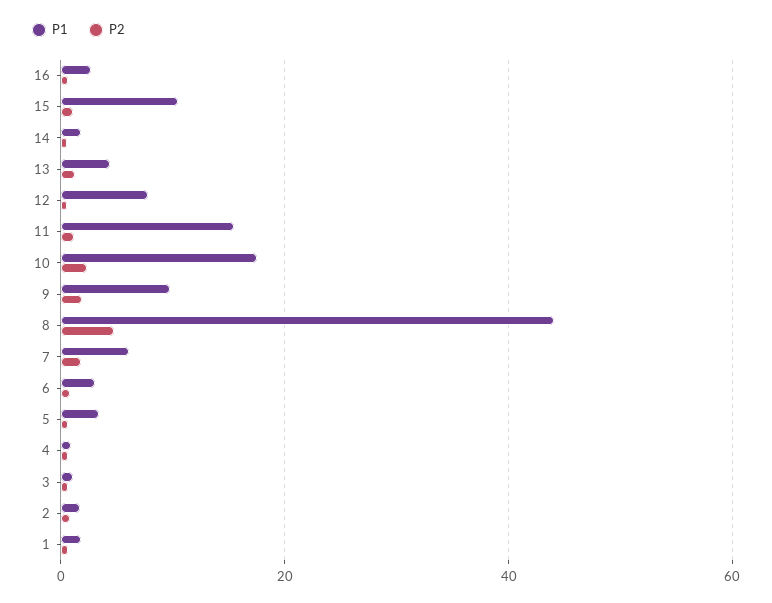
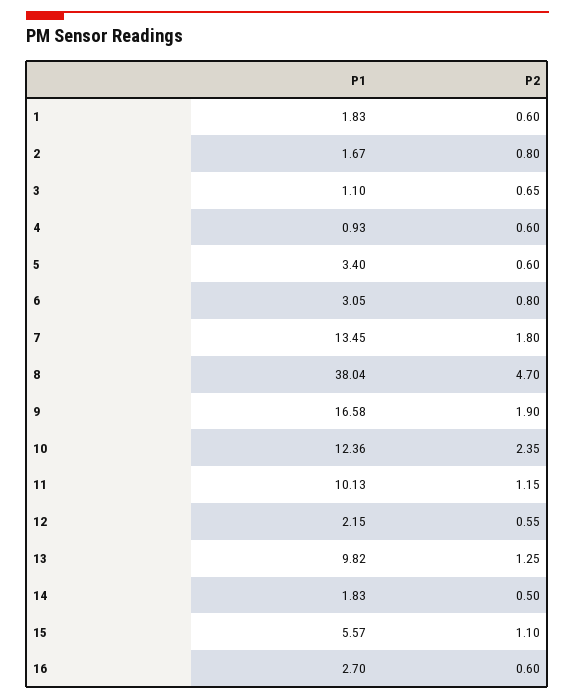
P1, 15: 10 -> 5.57
P1, 13: 4 -> 9.82
P1, 12: 8 -> 2.15
P1, 11: 16 -> 10.13
P1, 10: 18 -> 12.36
P1, 9: 10 -> 16.58
P1, 8: 44 -> 38.04
P1, 7: 6 -> 13.45

